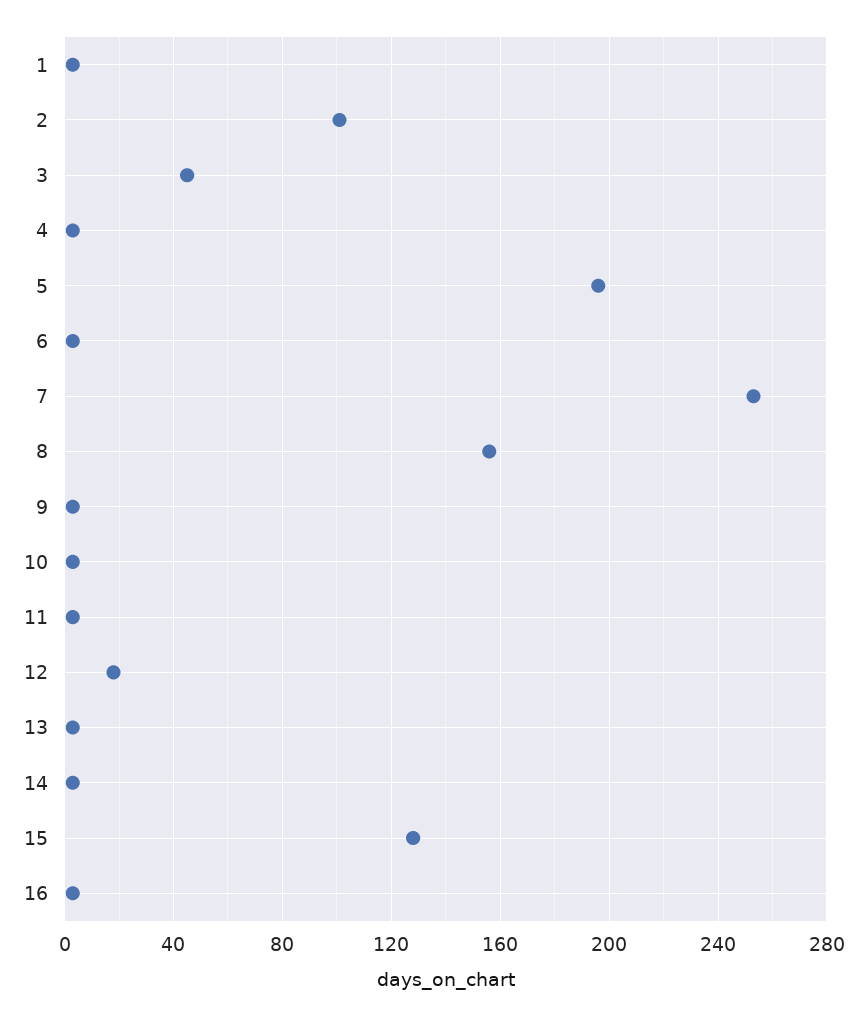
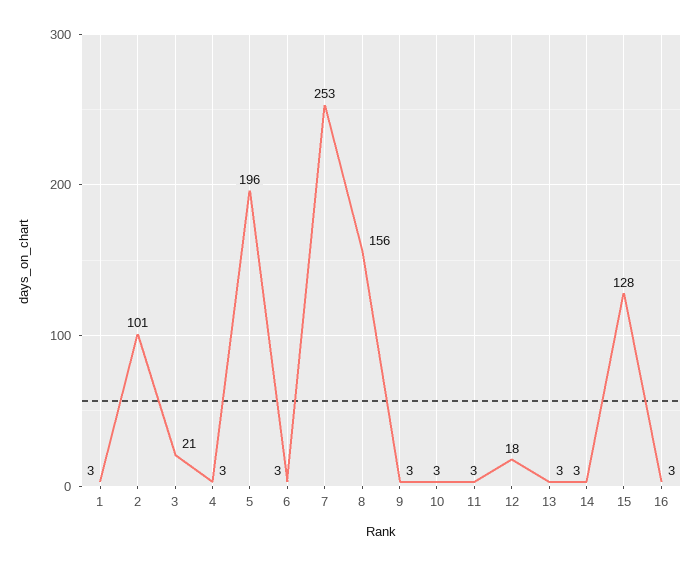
3: 45 -> 21

